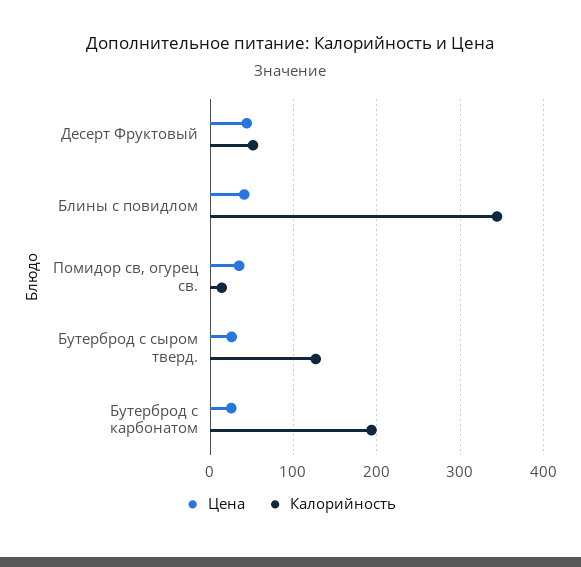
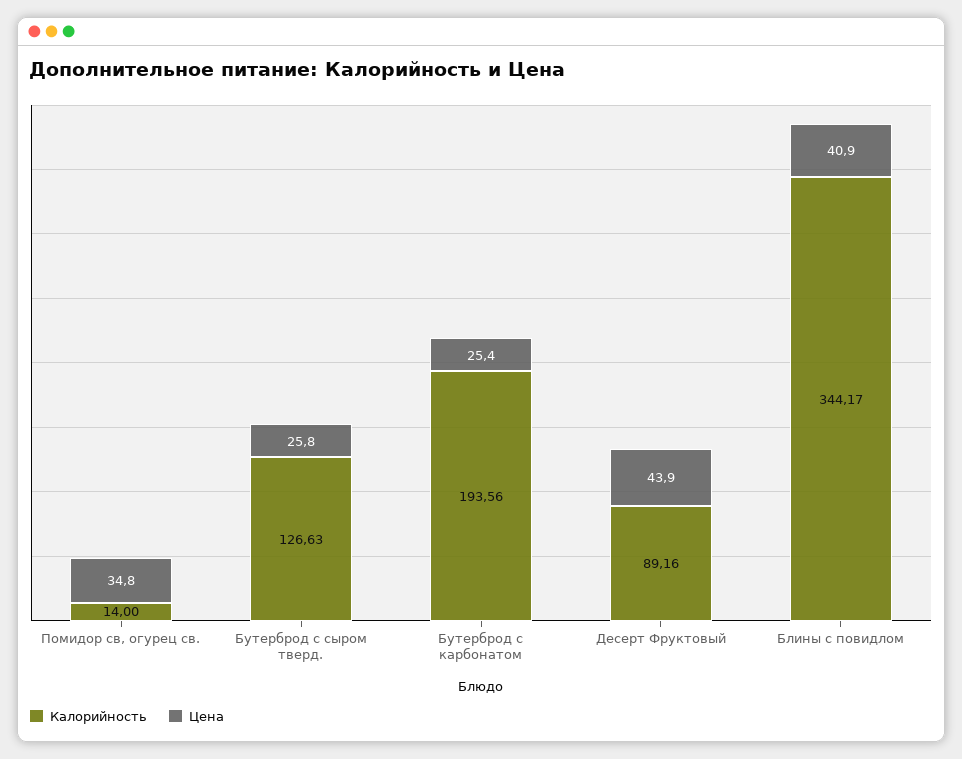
Калорийность, Десерт Фруктовый: 50 -> 89.16

